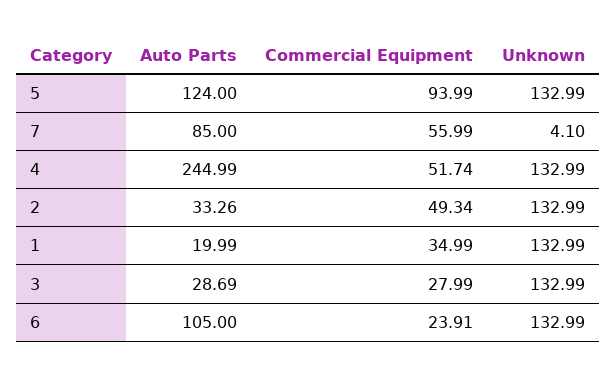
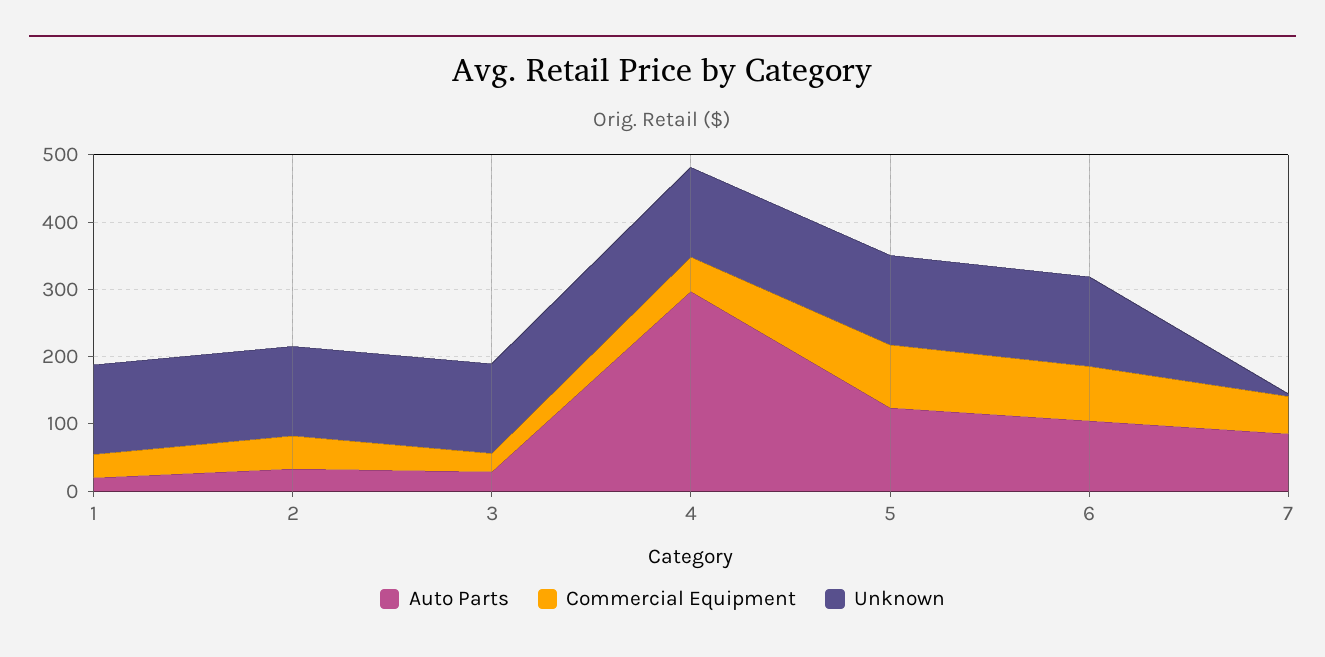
Auto Parts, 4: 244.99 -> 300
Commercial Equipment, 6: 23.91 -> 80

